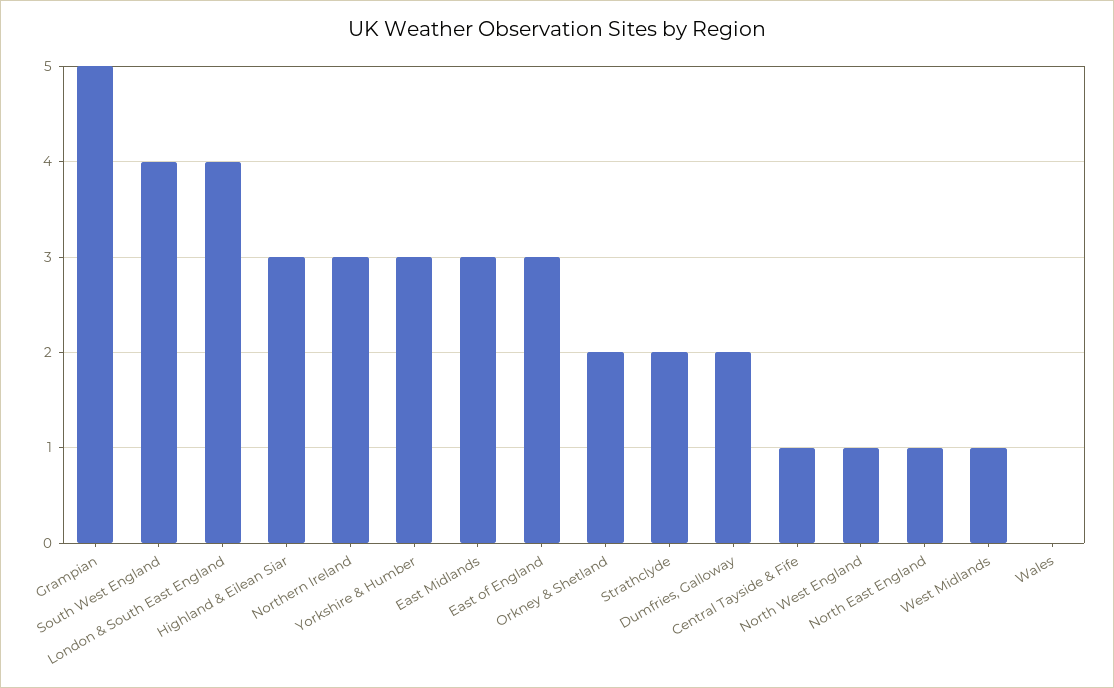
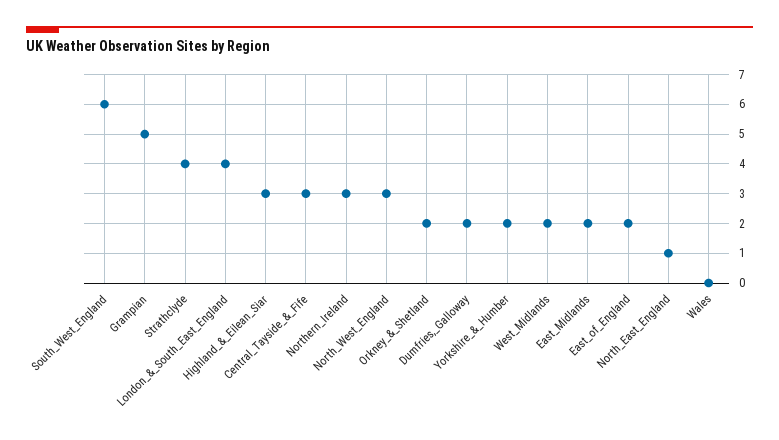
South West England: 4 -> 6
Yorkshire & Humber: 3 -> 2
East Midlands: 3 -> 2
East of England: 3 -> 2
Strathclyde: 2 -> 4
Central Tayside & Fife: 1 -> 3
North West England: 1 -> 3
West Midlands: 1 -> 2

